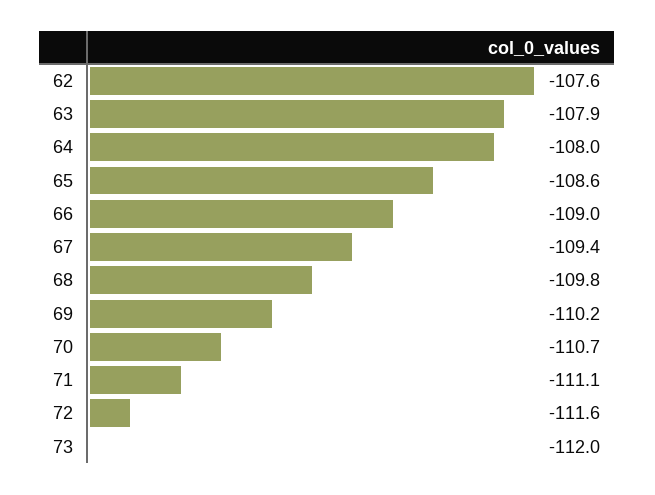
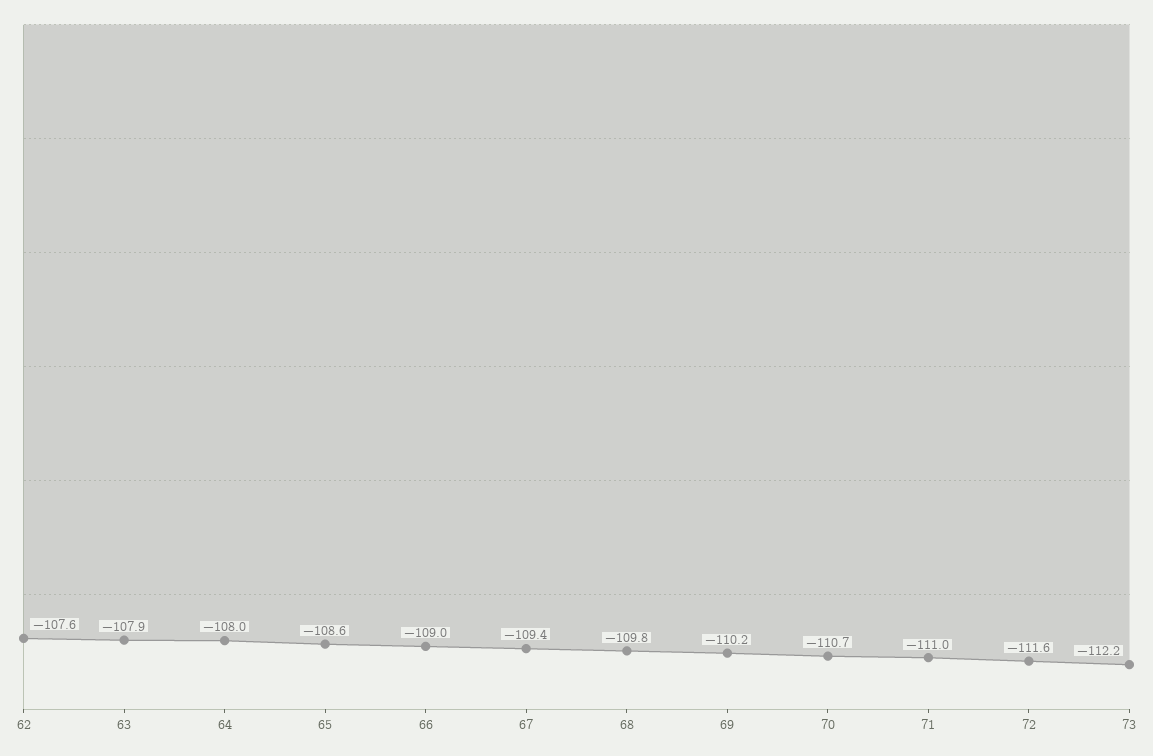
71: -111.1 -> -111
73: -112 -> -112.2

